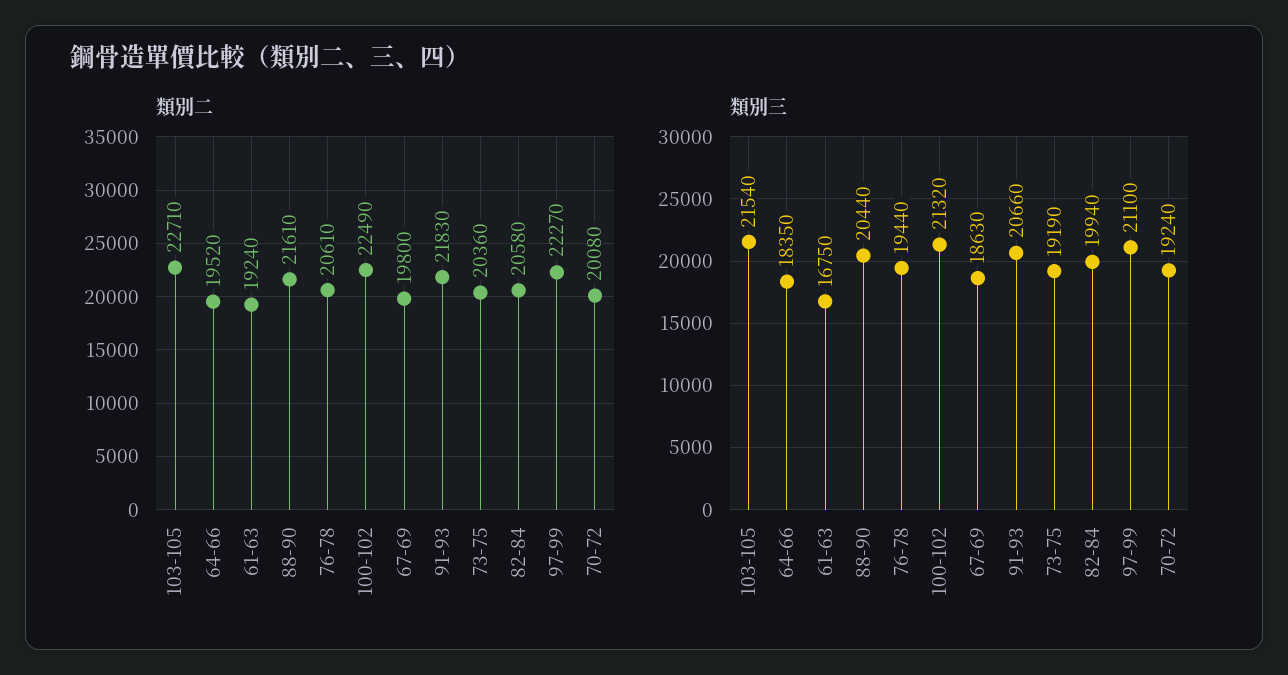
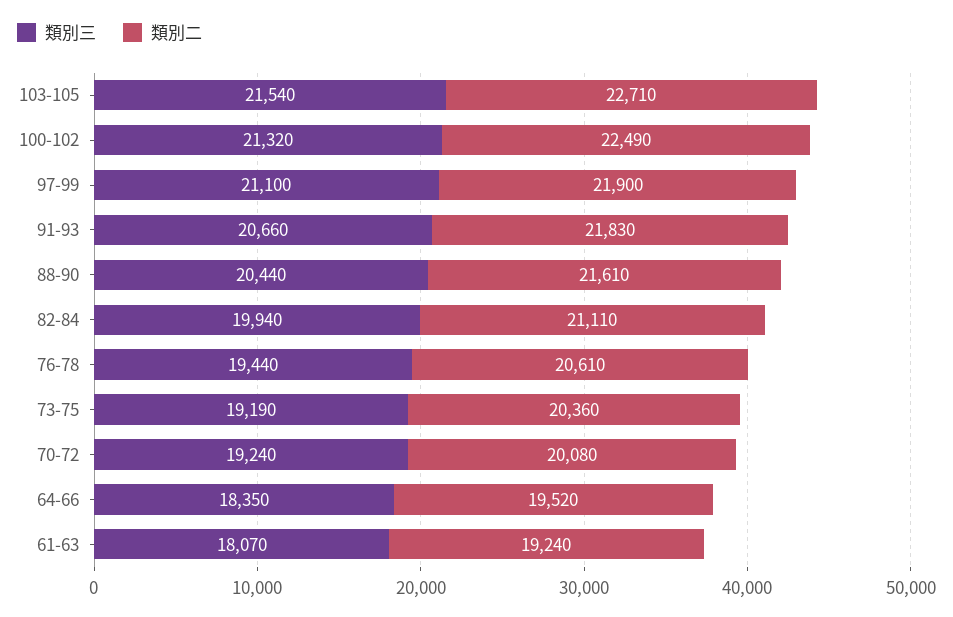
類別二, 67-69: 19800 -> none
類別二, 82-84: 20580 -> 21110
類別二, 97-99: 22270 -> 21900
類別三, 61-63: 16750 -> 18070
類別三, 67-69: 18630 -> none

